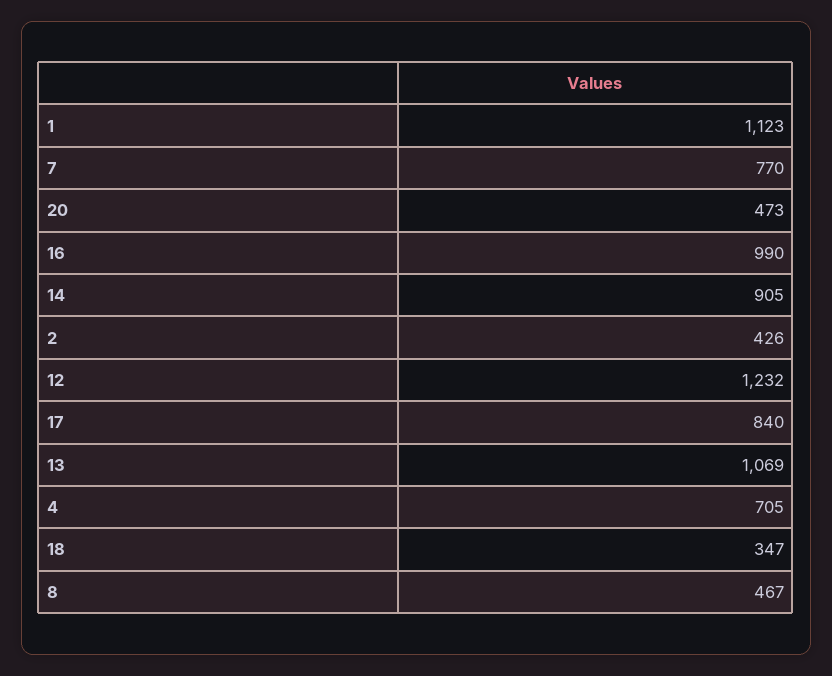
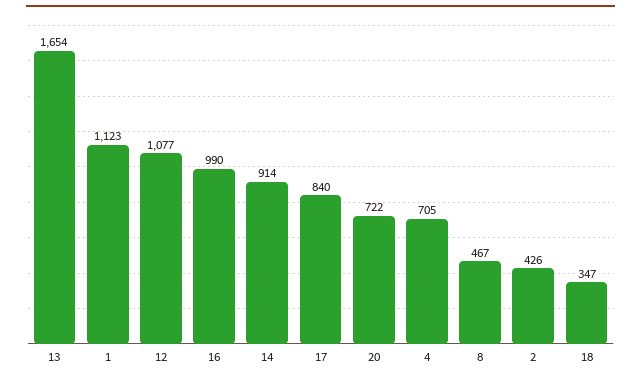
7: 770 -> none
20: 473 -> 722
14: 905 -> 914
12: 1232 -> 1077
13: 1069 -> 1654

